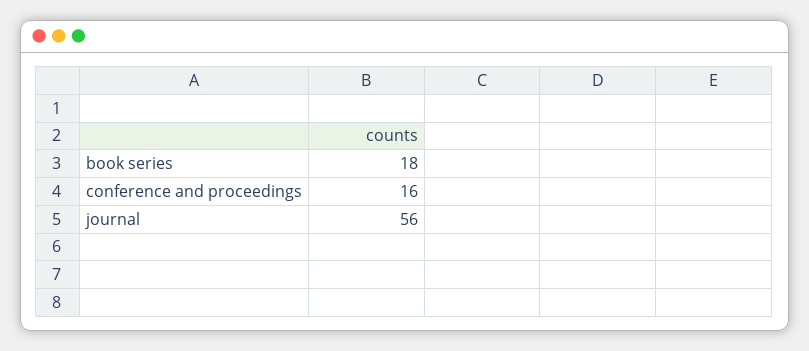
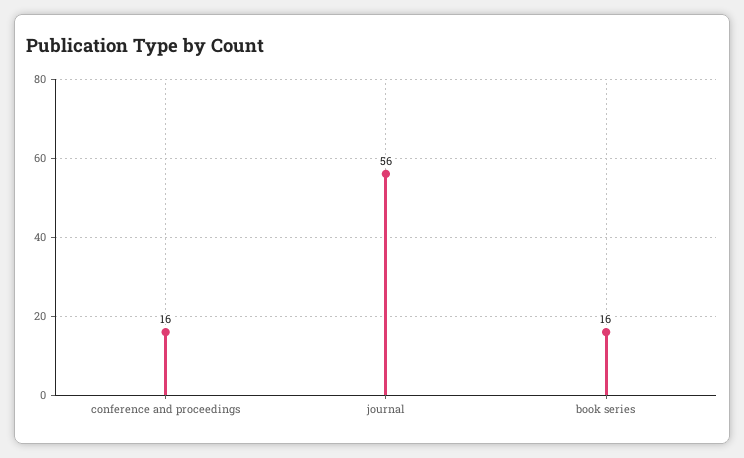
book series: 18 -> 16

